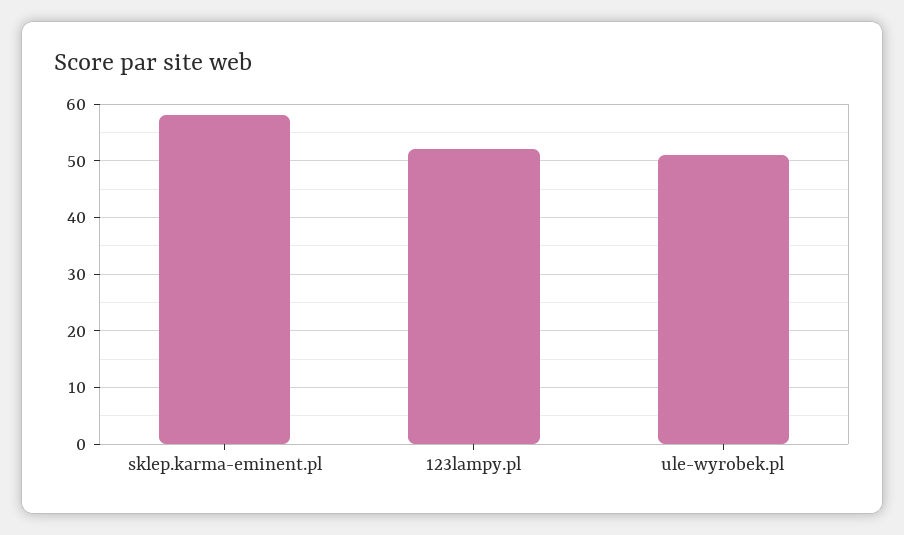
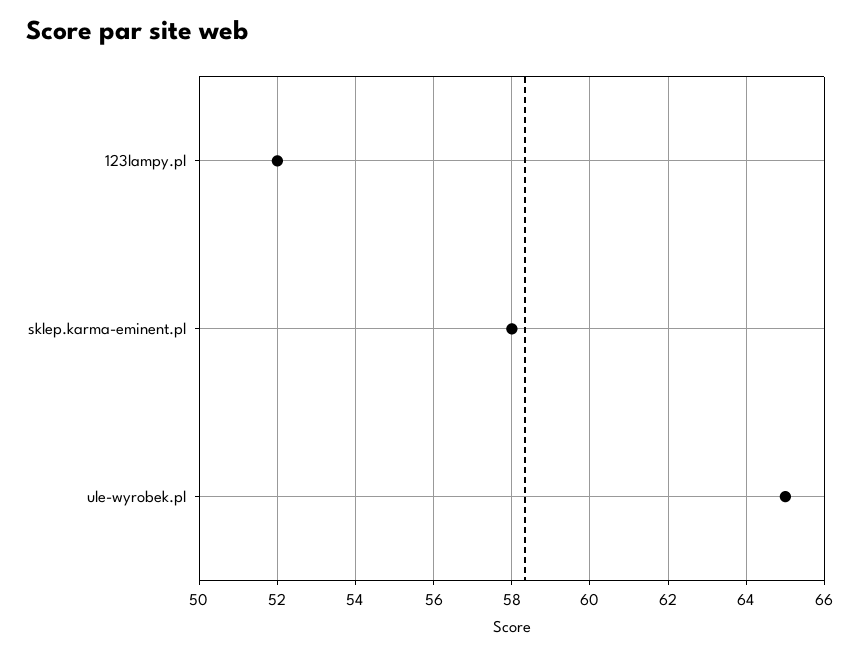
ule-wyrobek.pl: 50 -> 65

